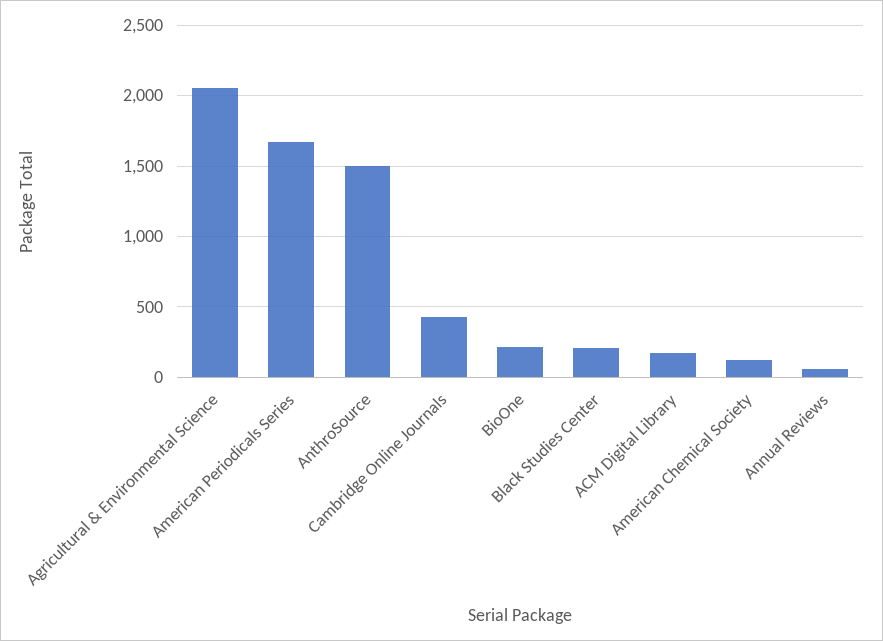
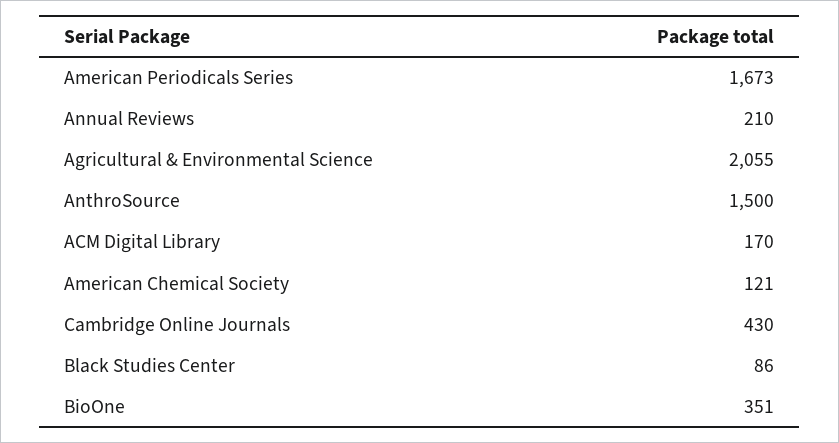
BioOne: 200 -> 351
Black Studies Center: 200 -> 86
Annual Reviews: 50 -> 210

